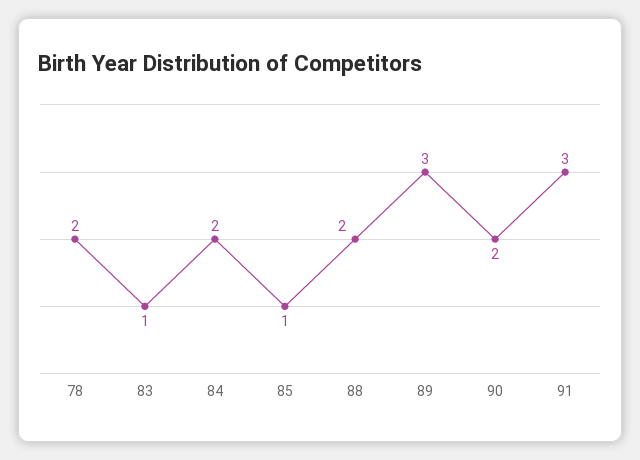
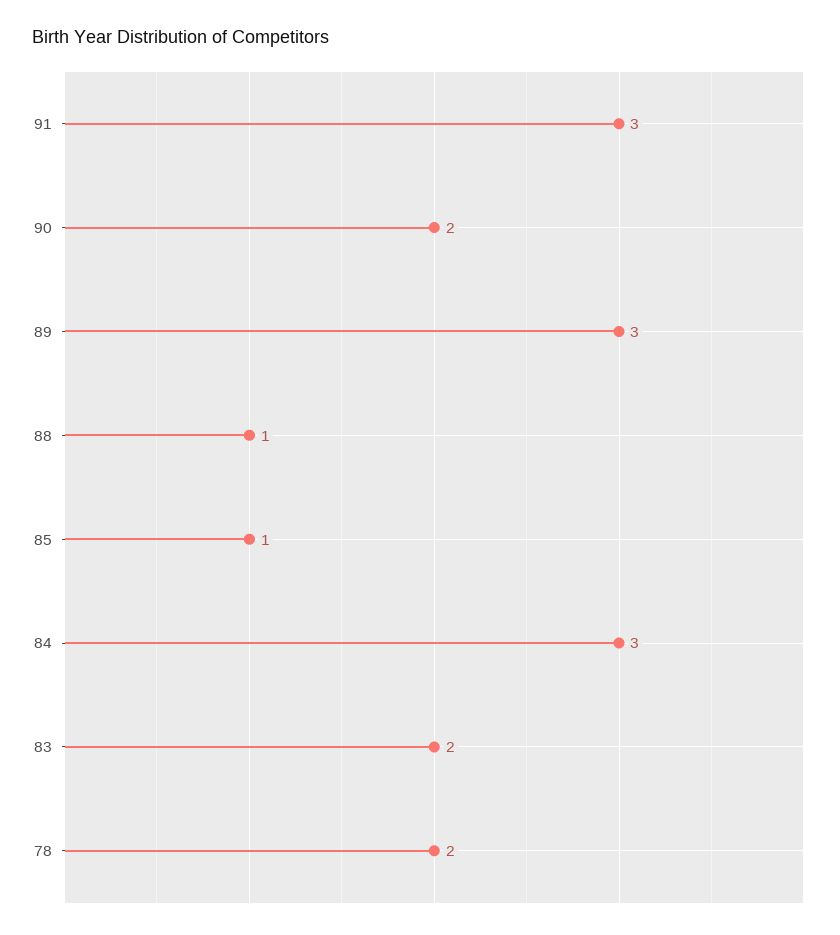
83: 1 -> 2
84: 2 -> 3
88: 2 -> 1

